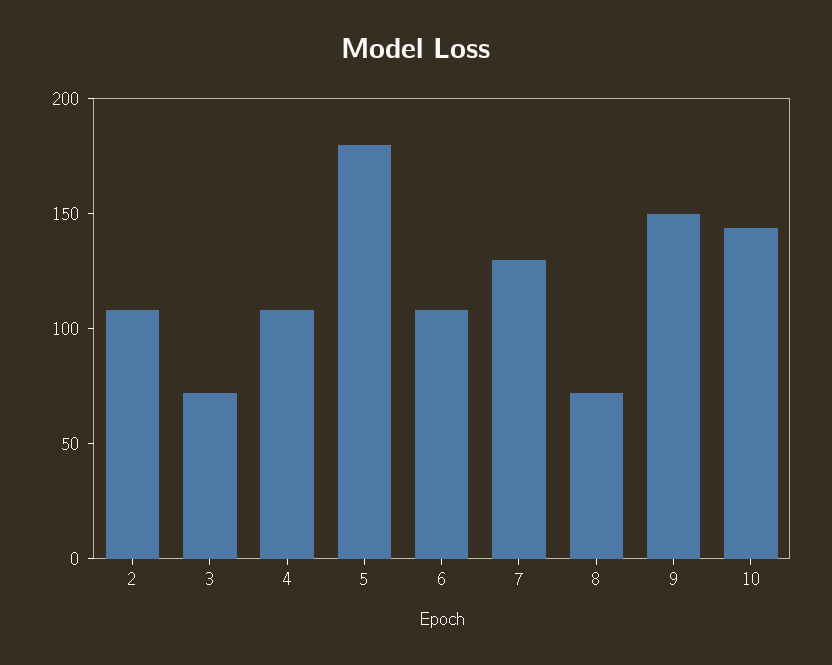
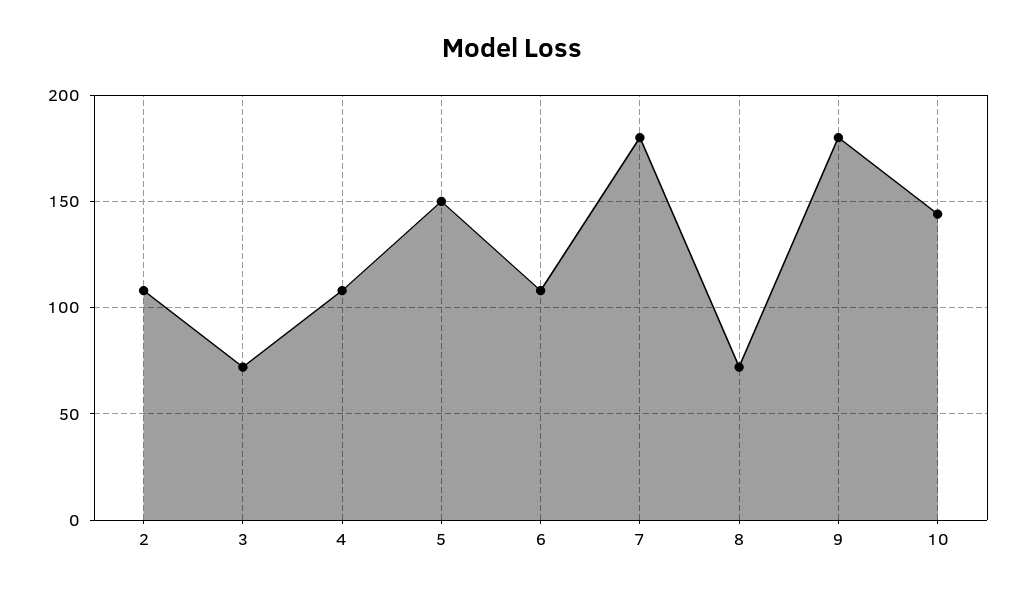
5: 180 -> 150
7: 130 -> 180
9: 150 -> 180

